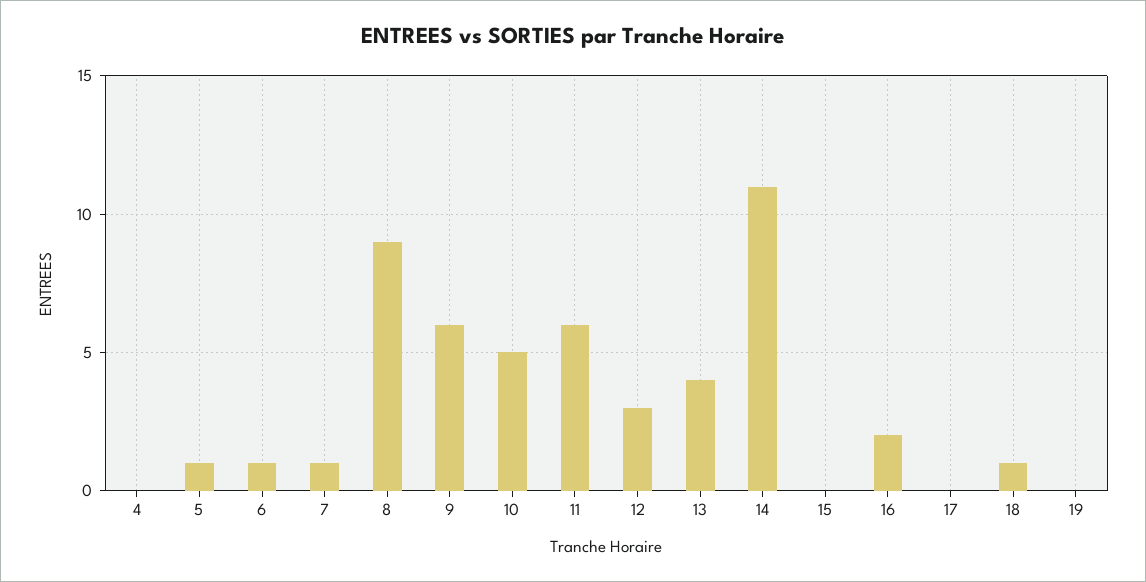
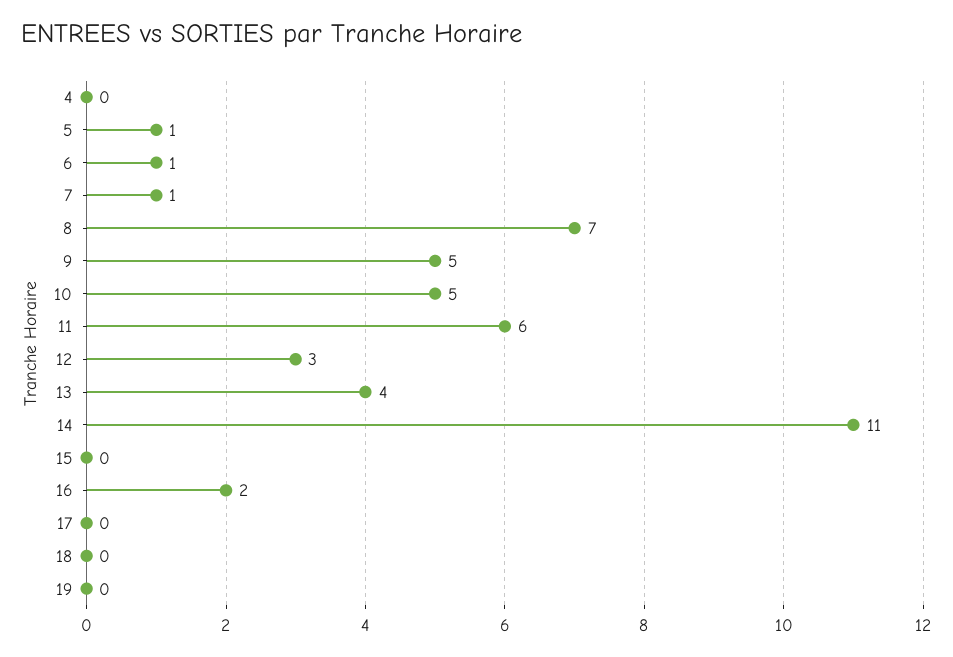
8: 9 -> 7
9: 6 -> 5
18: 1 -> 0

